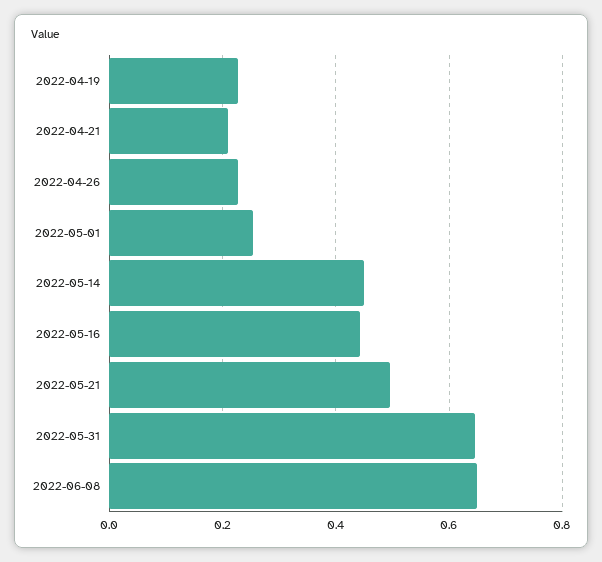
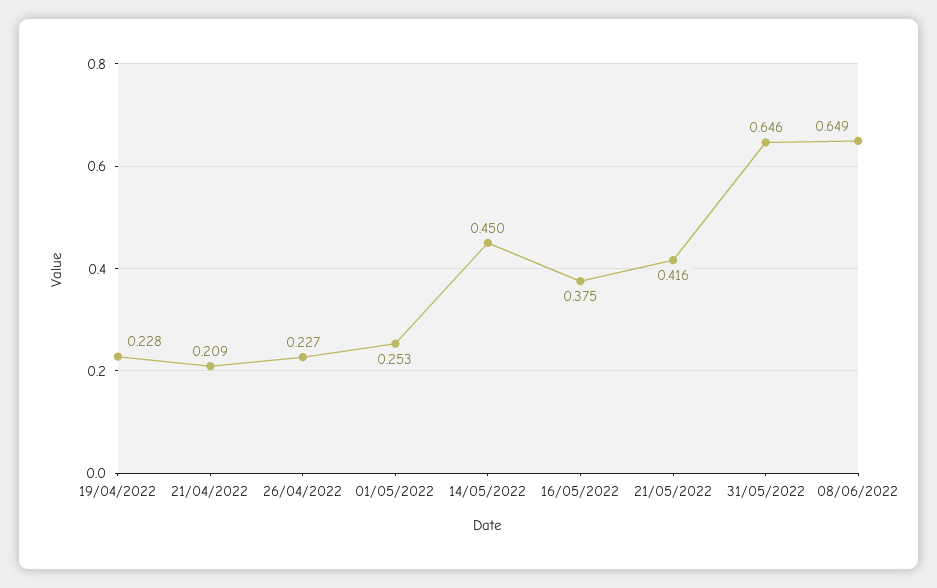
2022-05-16: 0.44 -> 0.375
2022-05-21: 0.5 -> 0.416

